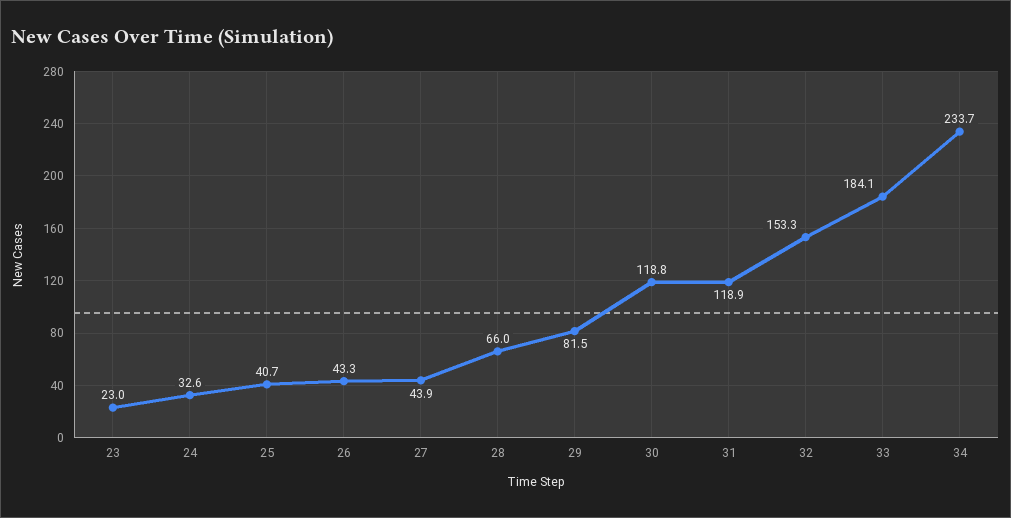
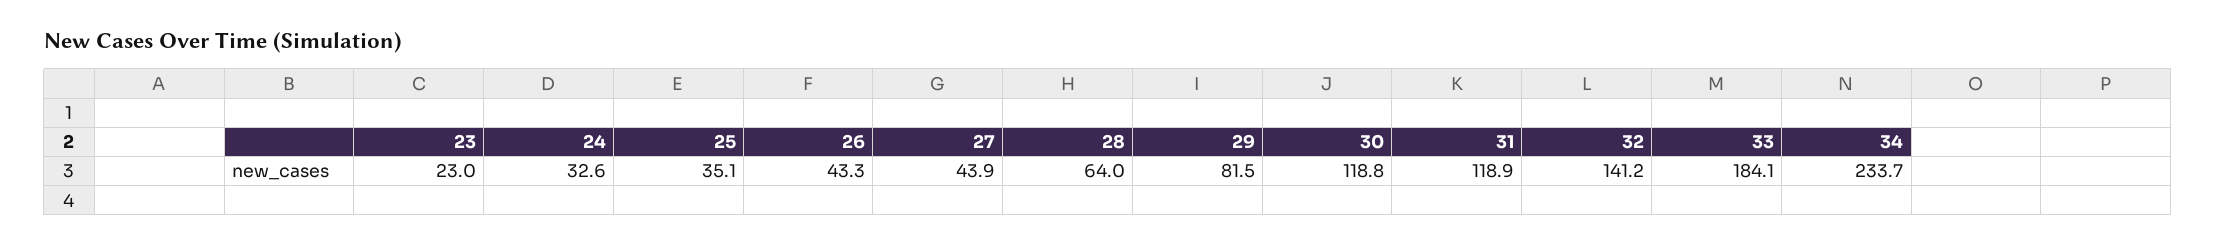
25: 40.7 -> 35.1
28: 66 -> 64
32: 153.3 -> 141.2

